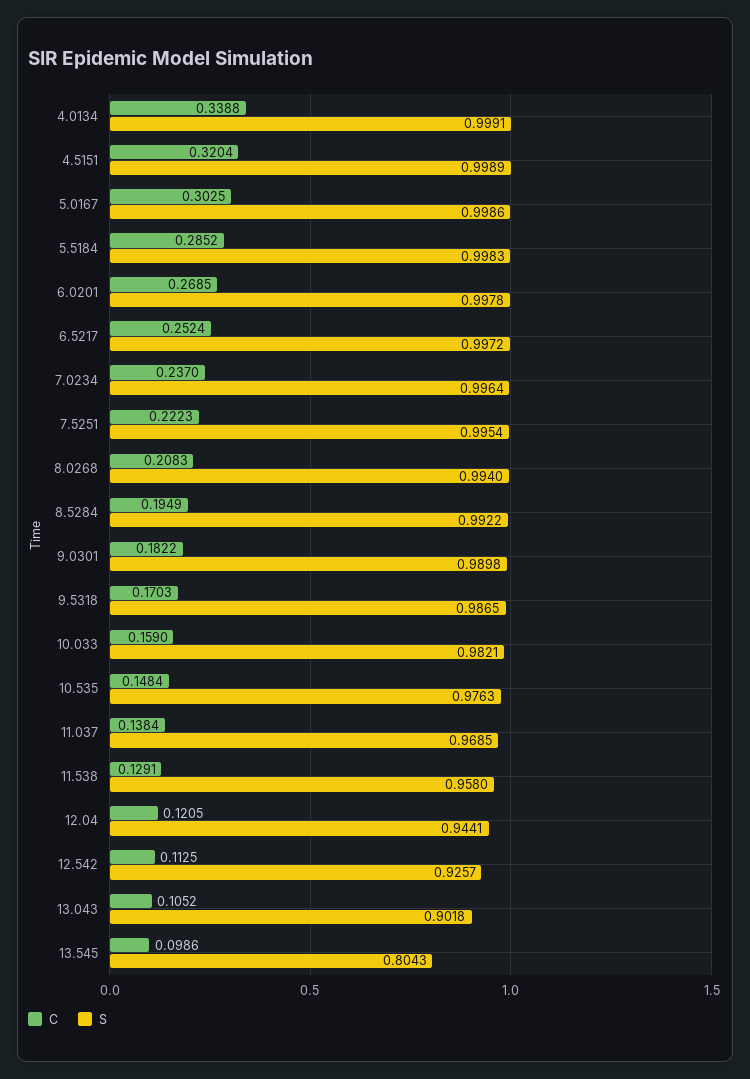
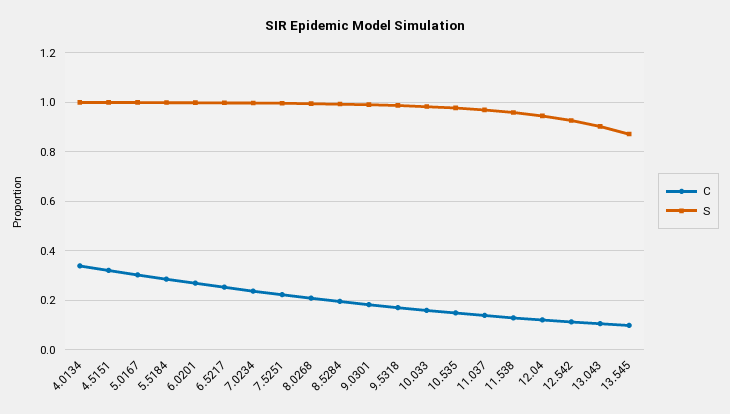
S, 13.545: 0.8043 -> 0.875

